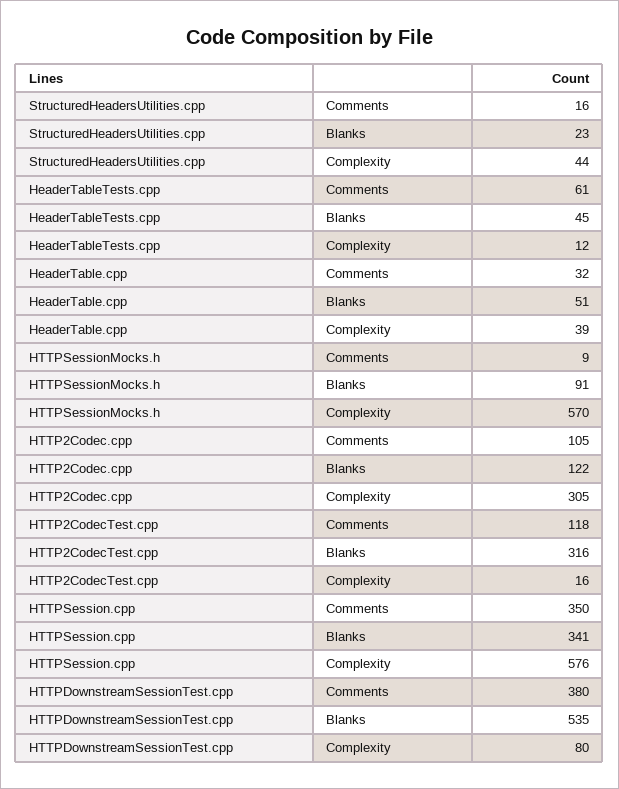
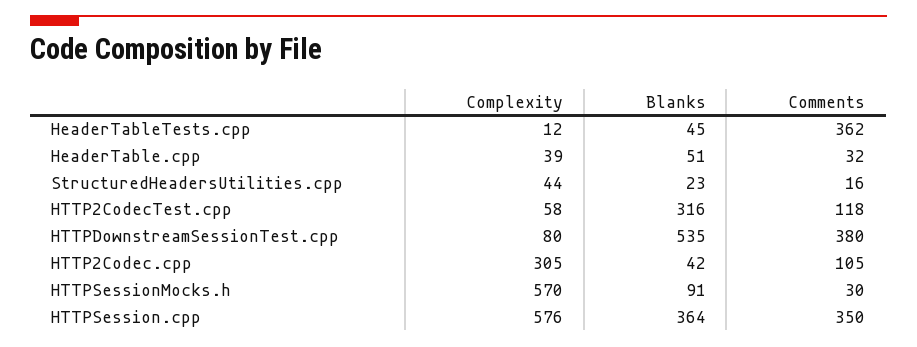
HeaderTableTests.cpp, Comments: 61 -> 362
HTTPSessionMocks.h, Comments: 9 -> 30
HTTP2Codec.cpp, Blanks: 122 -> 42
HTTP2CodecTest.cpp, Complexity: 16 -> 58
HTTPSession.cpp, Blanks: 341 -> 364

